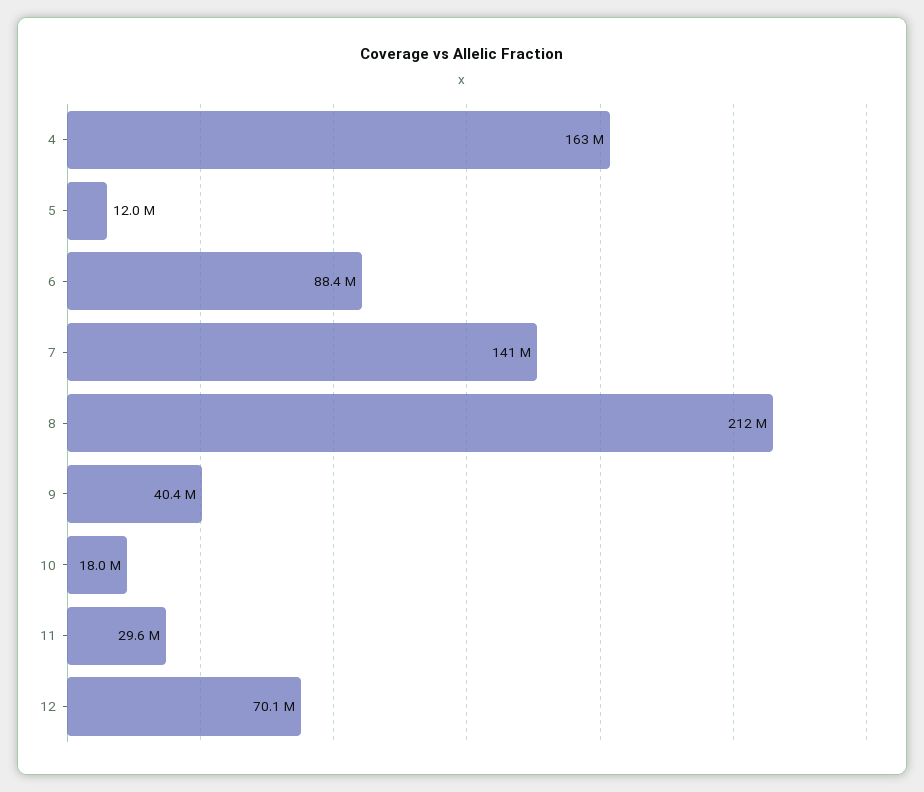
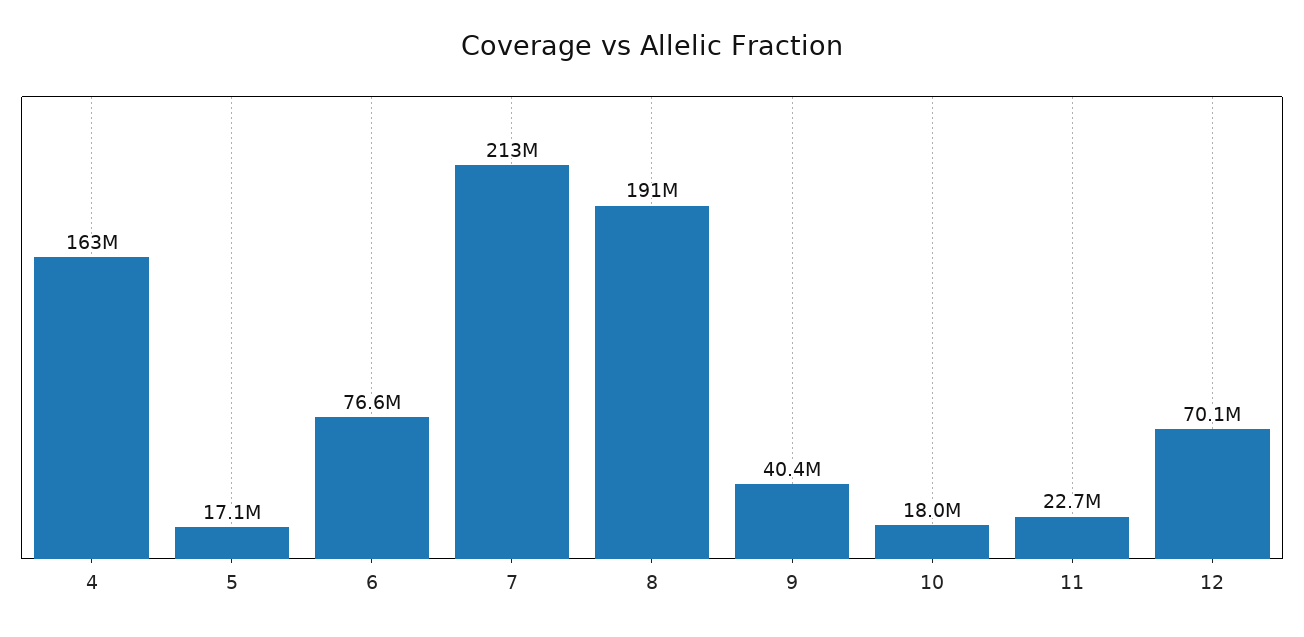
5: 12000000 -> 17100000
6: 88400000 -> 76600000
7: 141000000 -> 213000000
8: 212000000 -> 191000000
11: 29600000 -> 22700000

